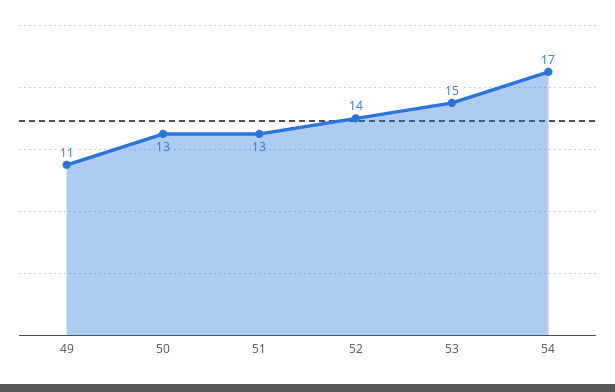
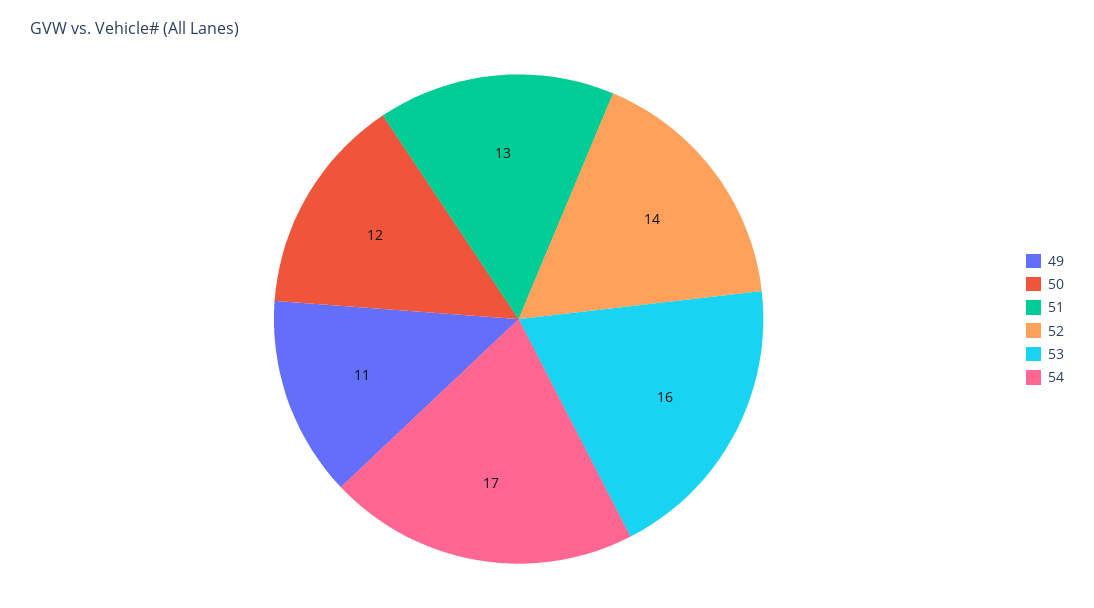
50: 13 -> 12
53: 15 -> 16

